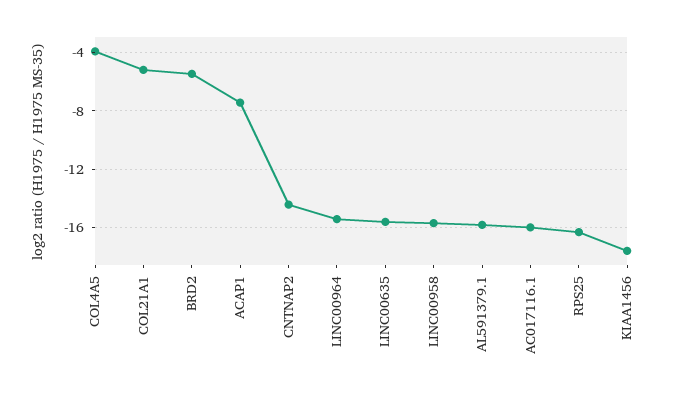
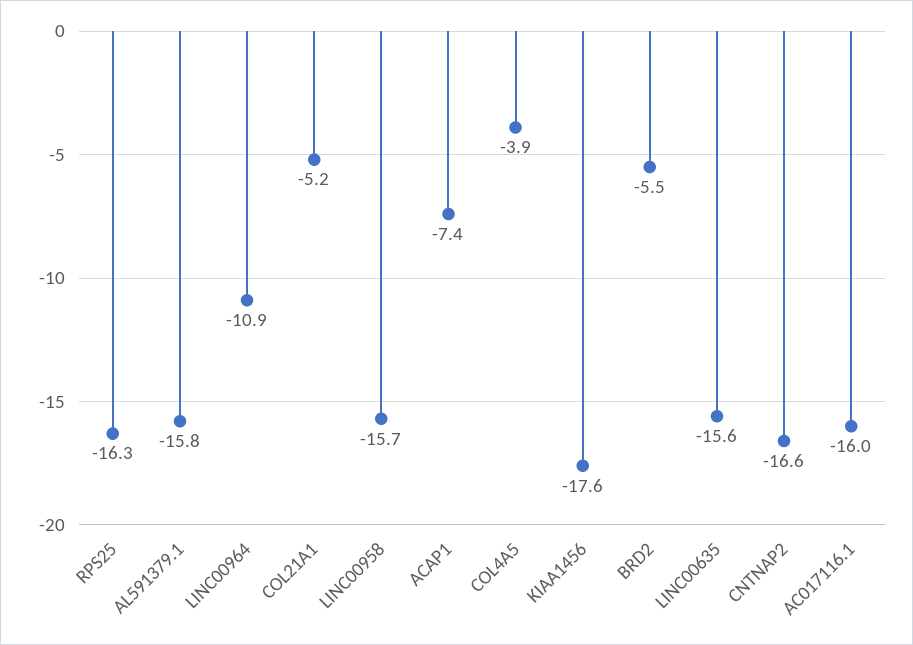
CNTNAP2: -14.5 -> -16.6
LINC00964: -15.5 -> -10.9

